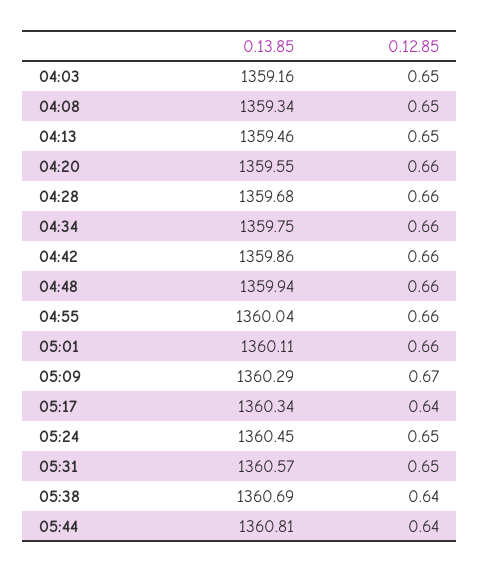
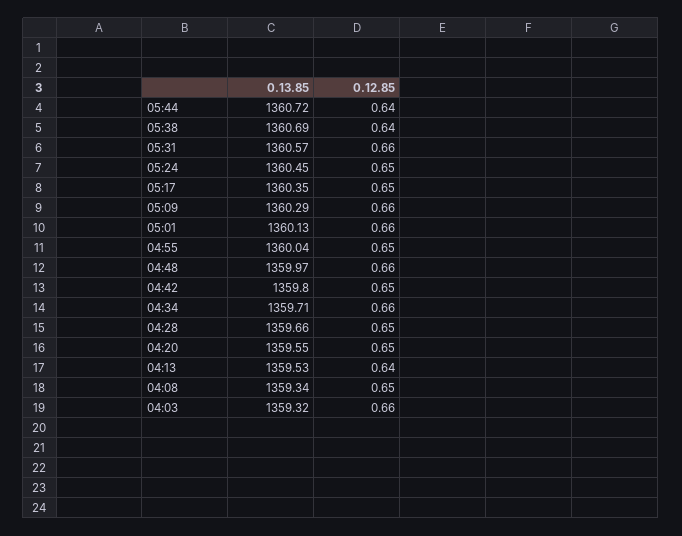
0.13.85, 04:03: 1359.16 -> 1359.32
0.12.85, 04:03: 0.65 -> 0.66
0.13.85, 04:13: 1359.46 -> 1359.53
0.12.85, 04:13: 0.65 -> 0.64
0.12.85, 04:20: 0.66 -> 0.65
0.13.85, 04:28: 1359.68 -> 1359.66
0.12.85, 04:28: 0.66 -> 0.65
0.13.85, 04:34: 1359.75 -> 1359.71
0.13.85, 04:42: 1359.86 -> 1359.8
0.12.85, 04:42: 0.66 -> 0.65
0.13.85, 04:48: 1359.94 -> 1359.97
0.12.85, 04:55: 0.66 -> 0.65
0.13.85, 05:01: 1360.11 -> 1360.13
0.12.85, 05:09: 0.67 -> 0.66
0.13.85, 05:17: 1360.34 -> 1360.35
0.12.85, 05:17: 0.64 -> 0.65
0.12.85, 05:31: 0.65 -> 0.66
0.13.85, 05:44: 1360.81 -> 1360.72

